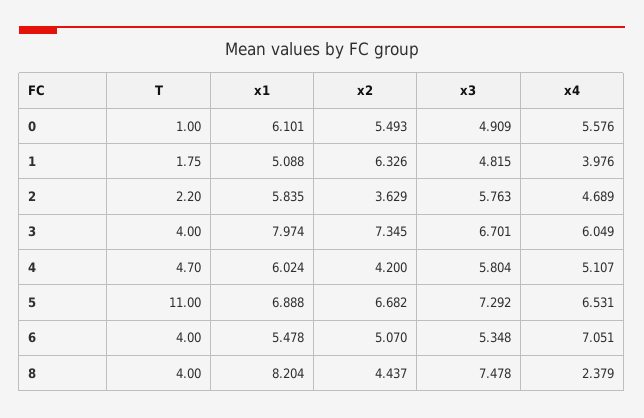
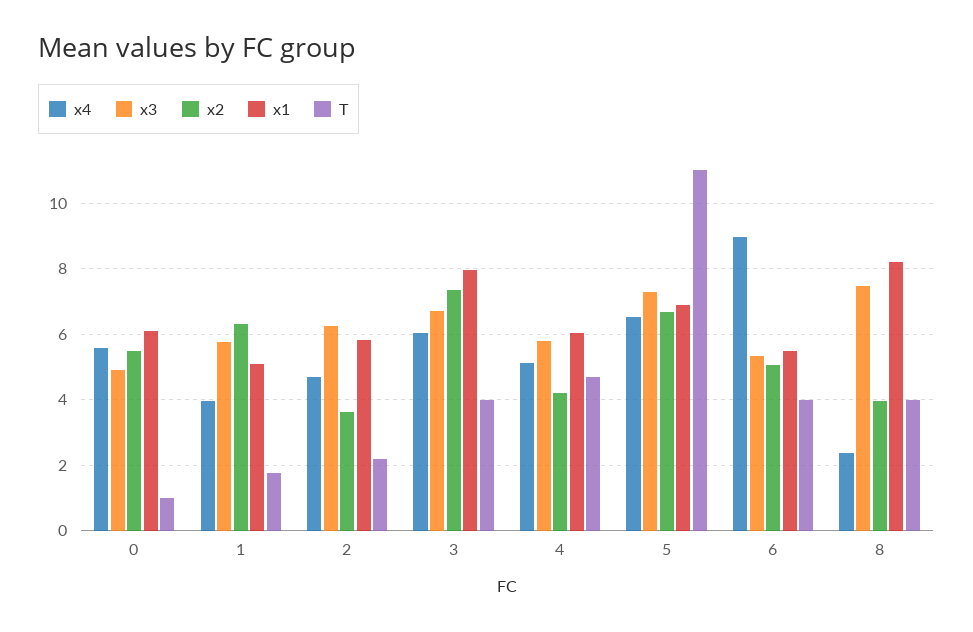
x3, 1: 4.815 -> 5.8
x3, 2: 5.763 -> 6.2
x4, 6: 7.051 -> 9
x2, 8: 4.437 -> 4

